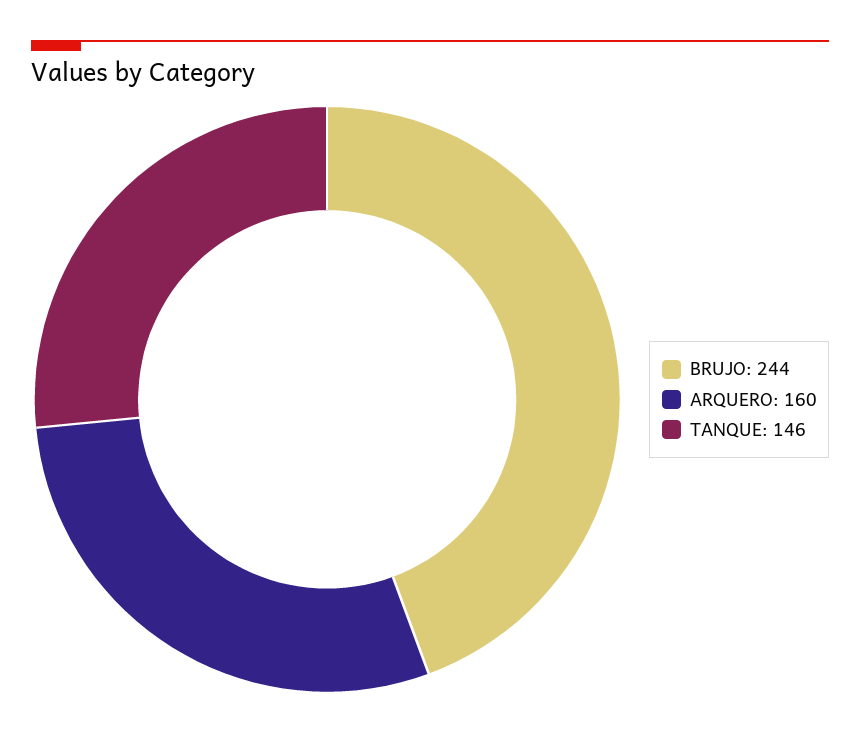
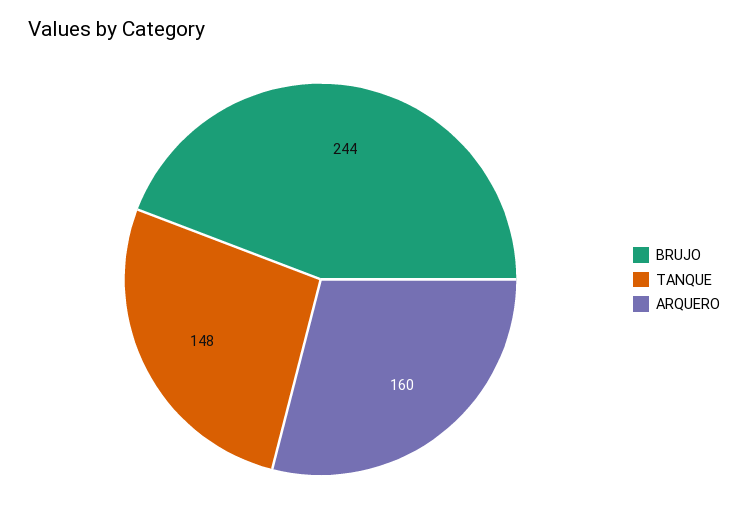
TANQUE: 146 -> 148

